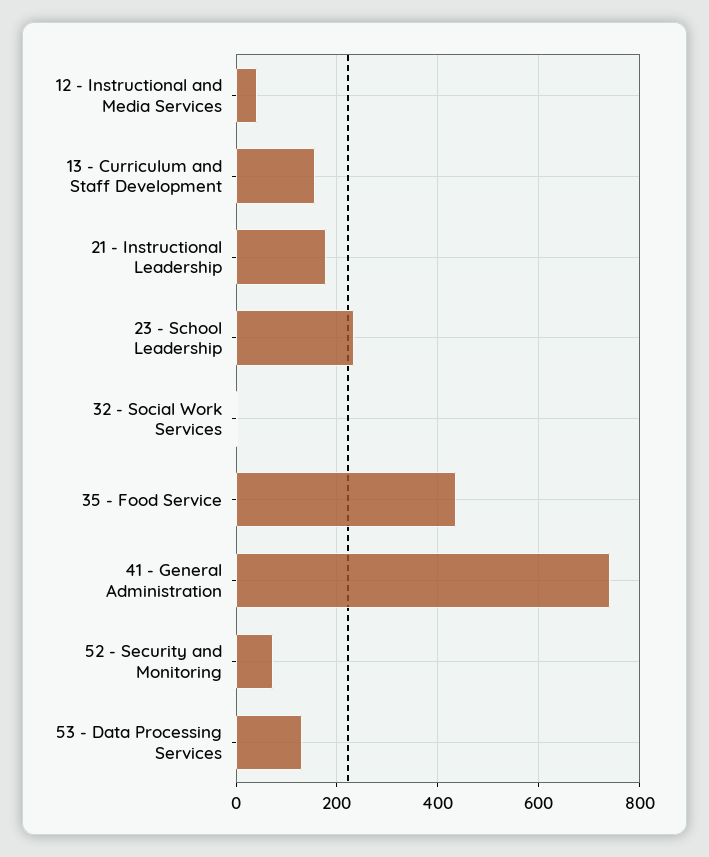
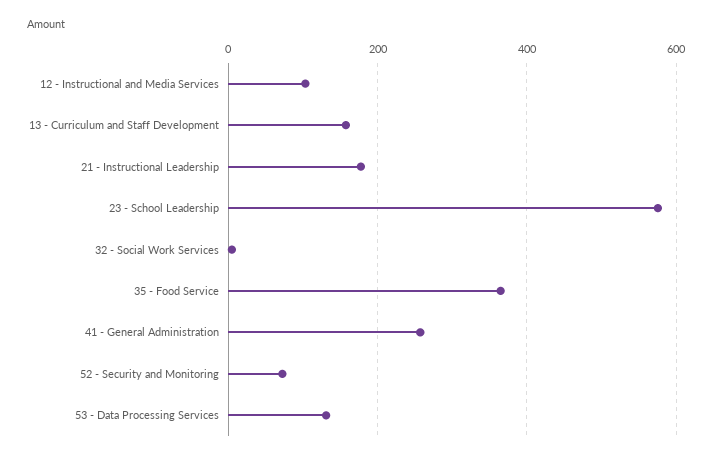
12 - Instructional and Media Services: 40 -> 100
23 - School Leadership: 240 -> 580
35 - Food Service: 440 -> 360
41 - General Administration: 740 -> 260

